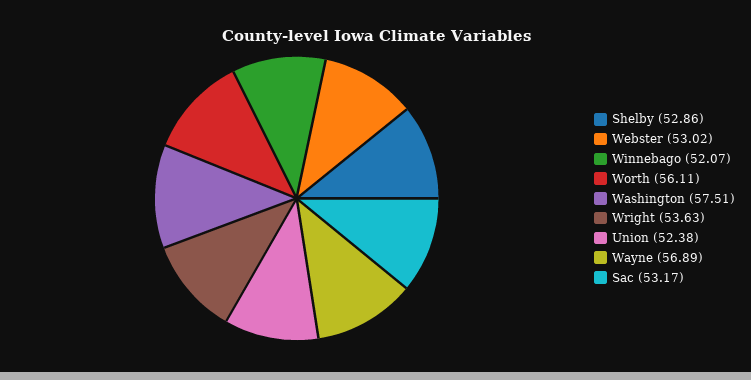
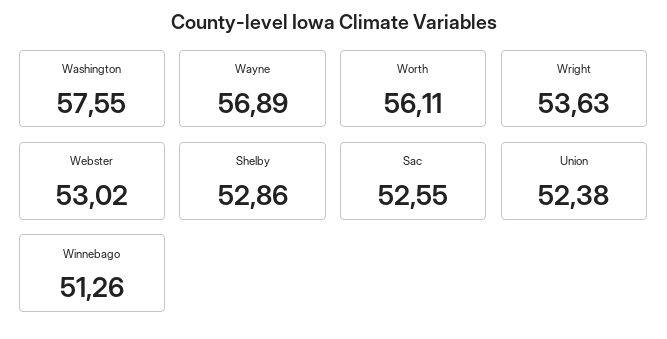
Winnebago: 52.07 -> 51.26
Washington: 57.51 -> 57.55
Sac: 53.17 -> 52.55

